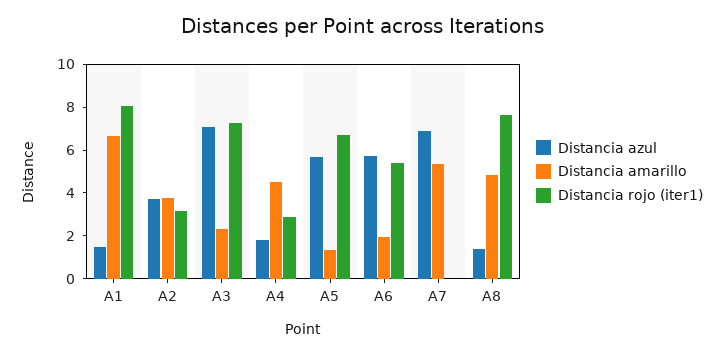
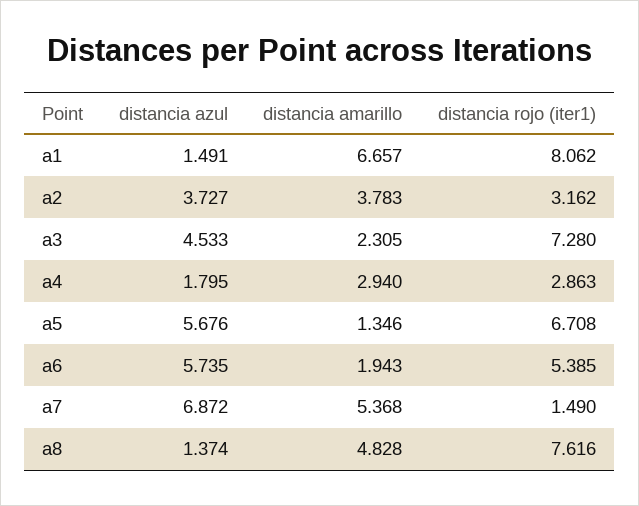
Distancia azul, A3: 7 -> 4.533
Distancia amarillo, A4: 4.5 -> 2.94
Distancia rojo (iter1), A7: 0 -> 1.49

